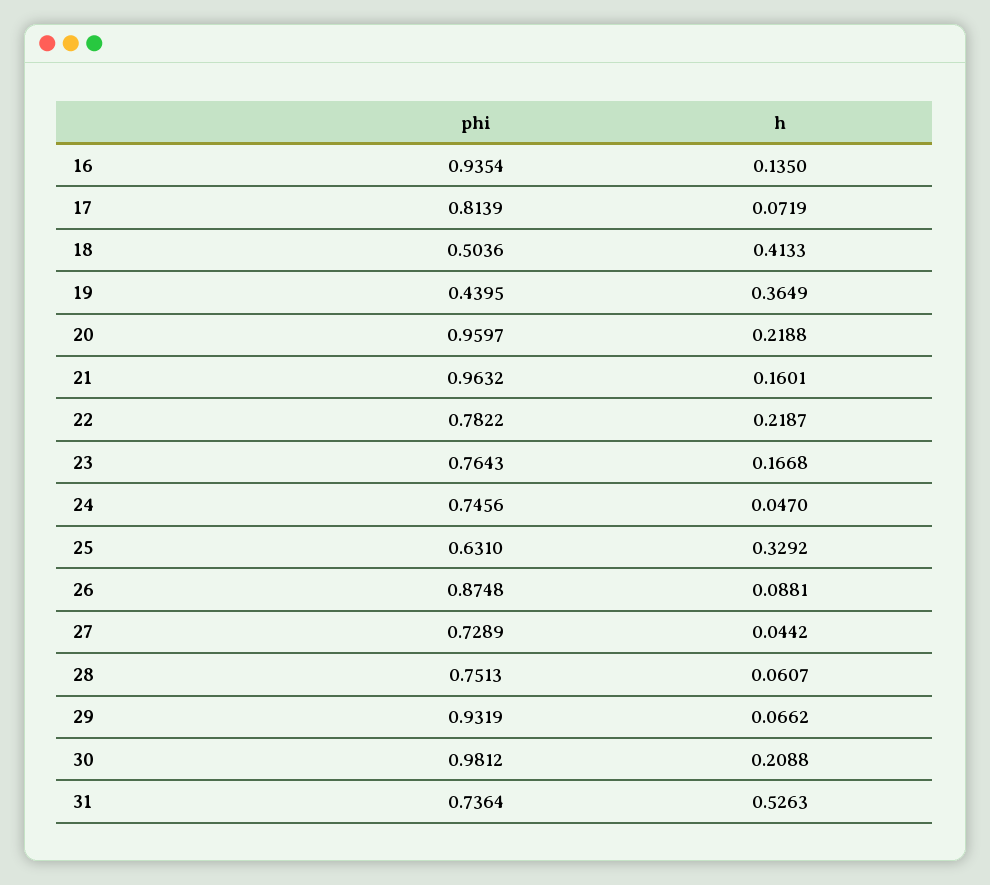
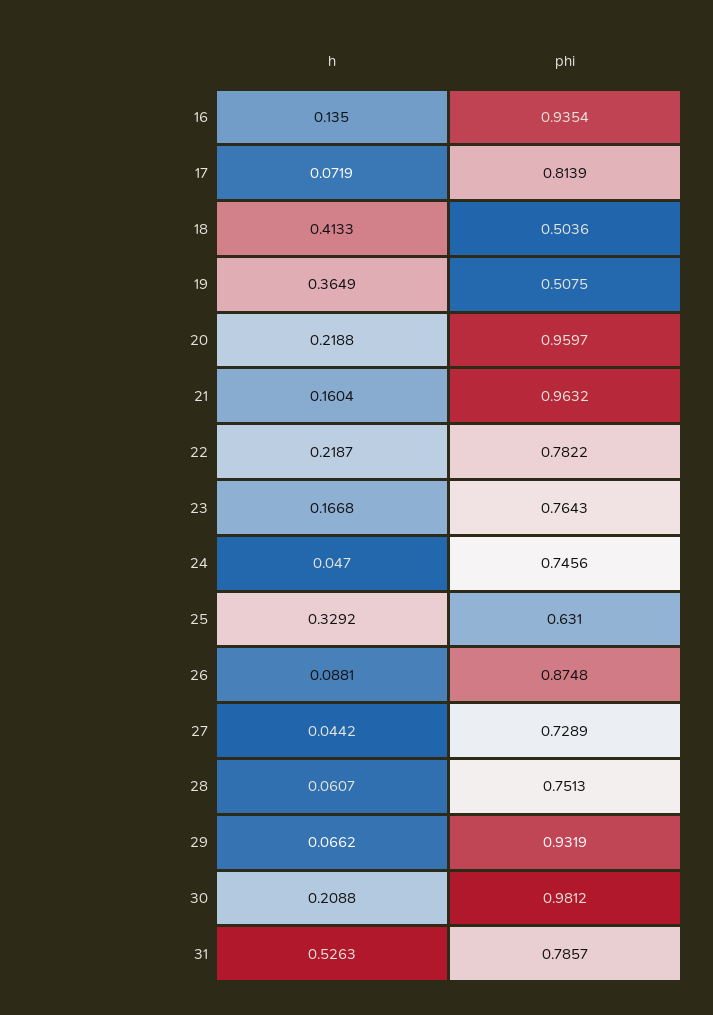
phi, 19: 0.4395 -> 0.5075
h, 21: 0.1601 -> 0.1604
phi, 31: 0.7364 -> 0.7857

